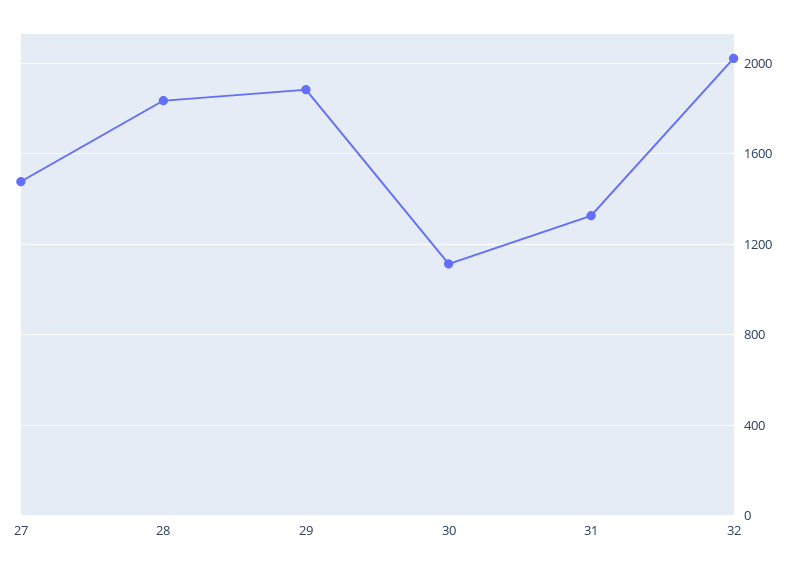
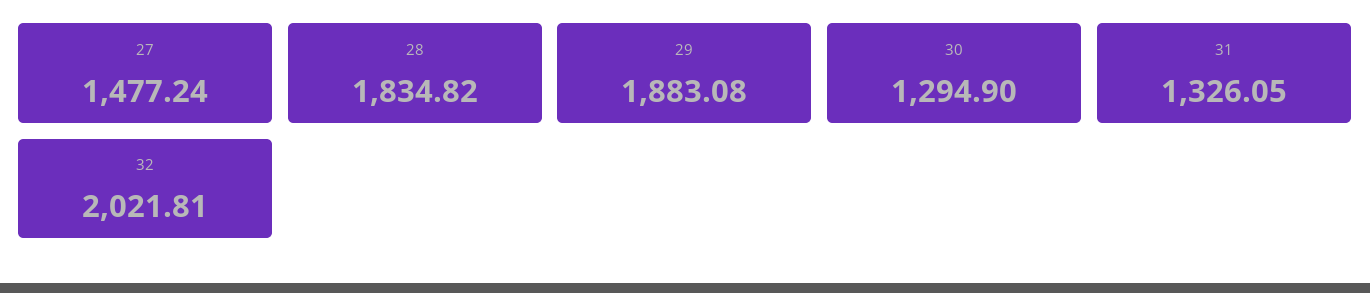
30: 1100 -> 1294.9

